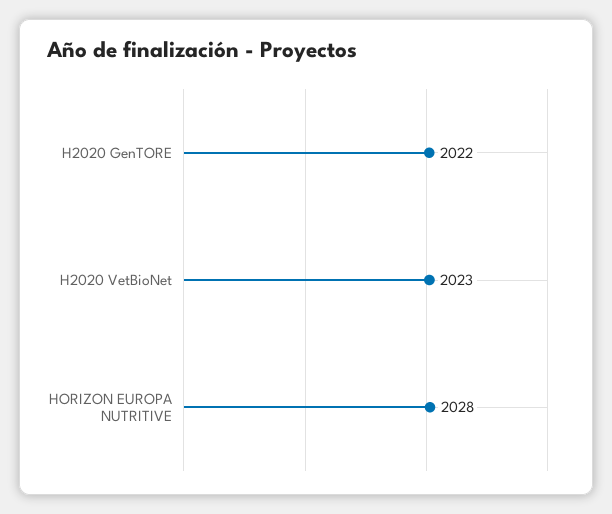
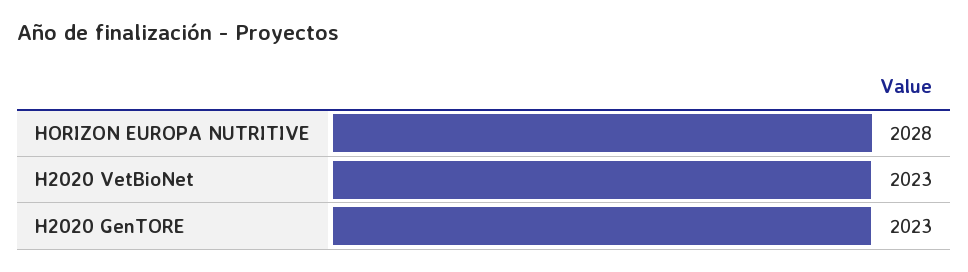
H2020 GenTORE: 2022 -> 2023

